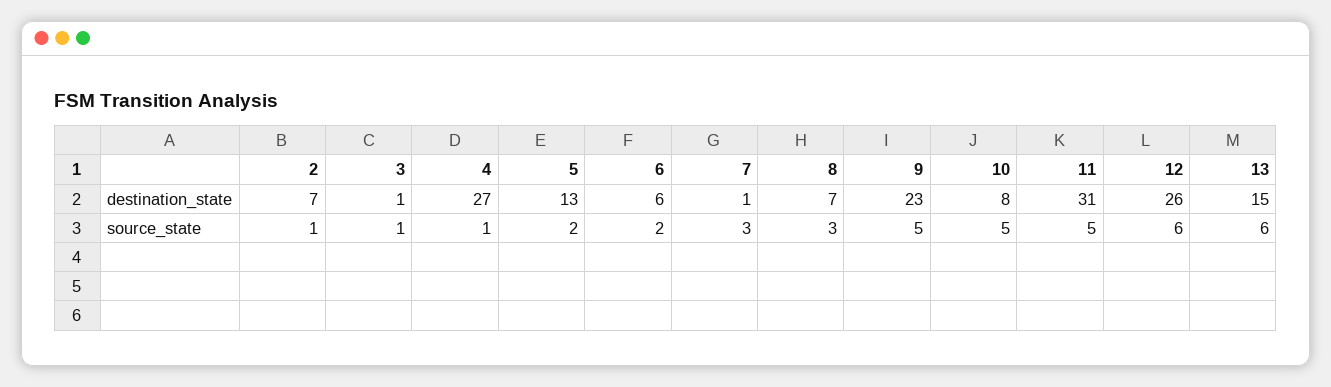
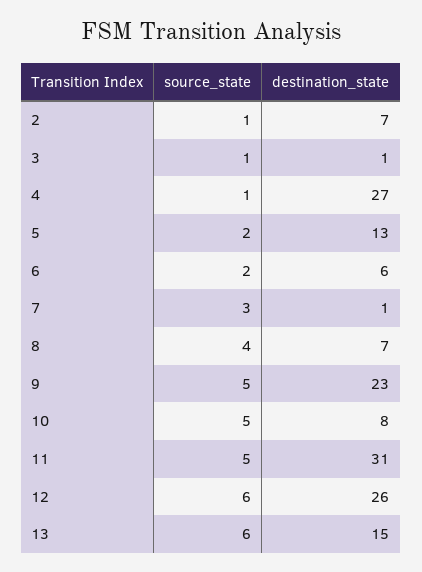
8, source_state: 3 -> 4

